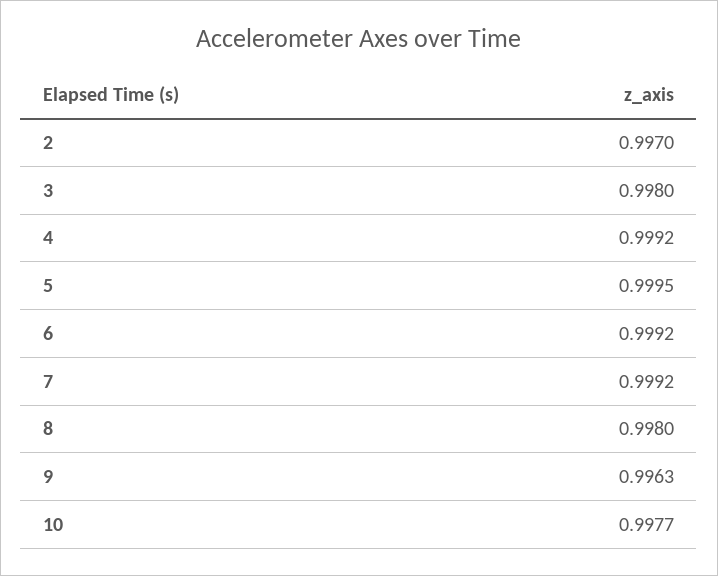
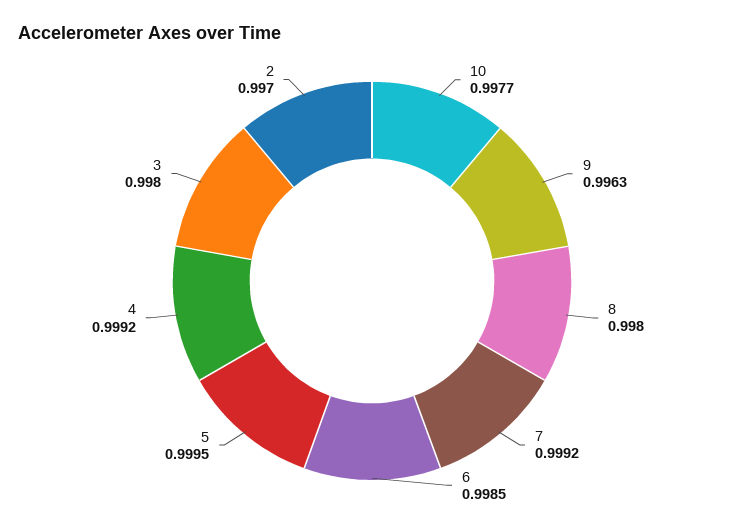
6: 0.9992 -> 0.9985

